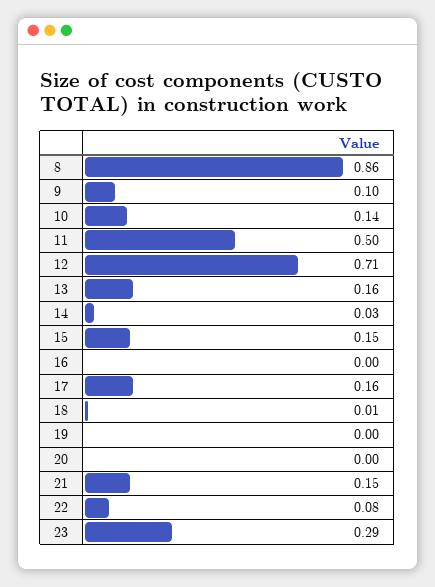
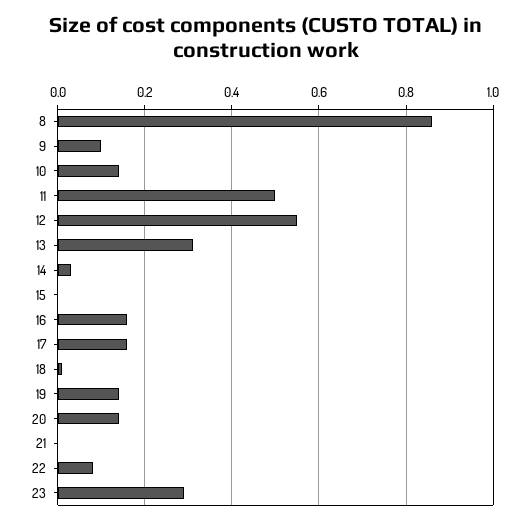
12: 0.71 -> 0.55
13: 0.16 -> 0.3
15: 0.15 -> 0
16: 0 -> 0.15
19: 0 -> 0.15
20: 0 -> 0.15
21: 0.15 -> 0

